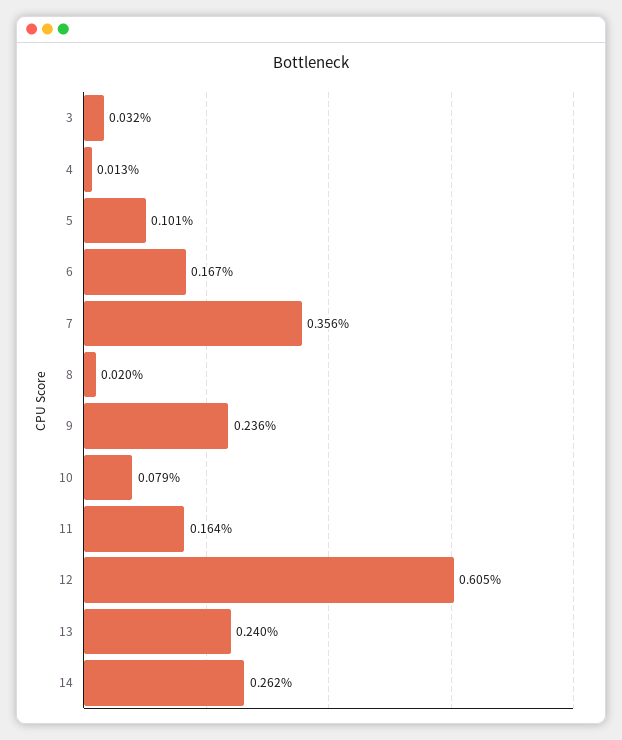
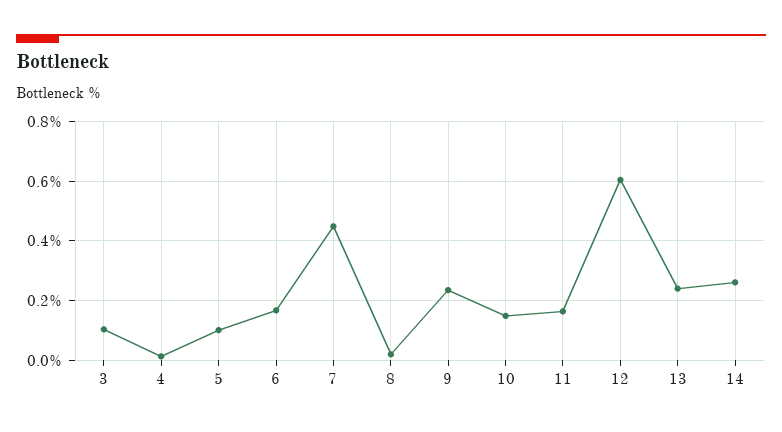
3: 0.032 -> 0.1
7: 0.356 -> 0.45
10: 0.079 -> 0.15

